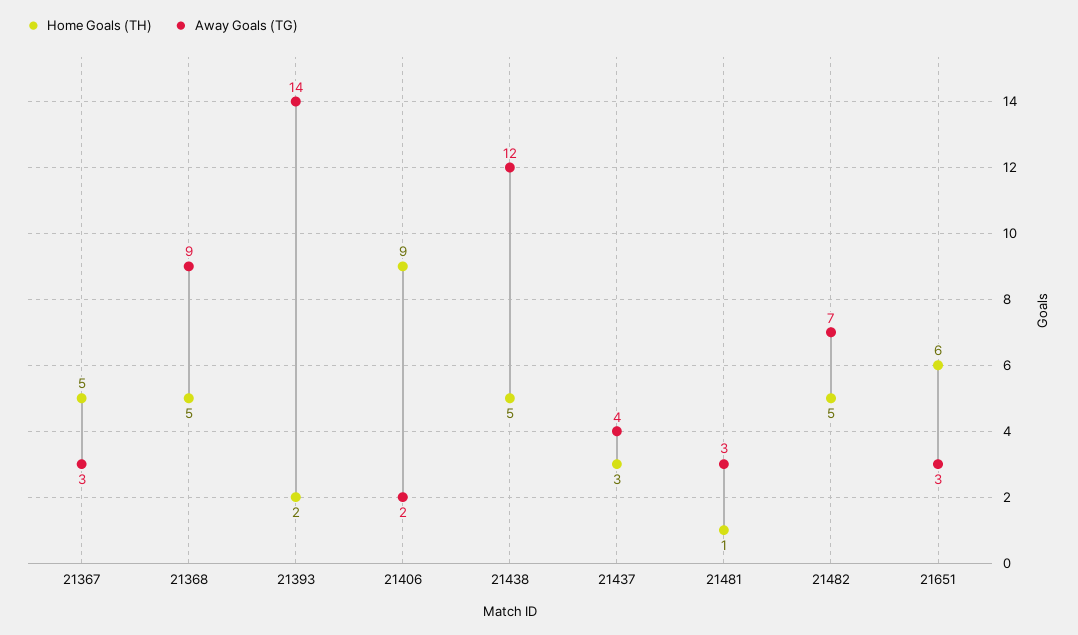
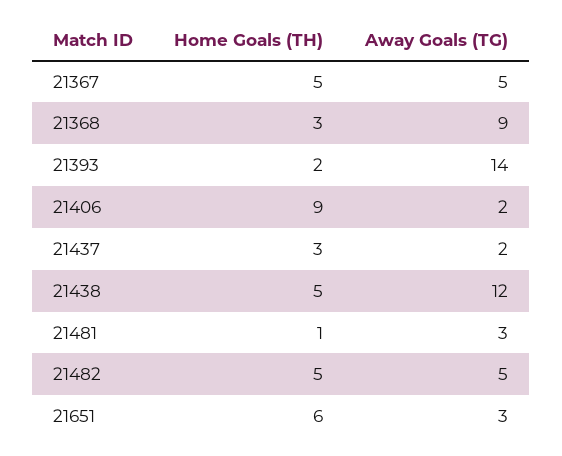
Away Goals (TG), 21367: 3 -> 5
Home Goals (TH), 21368: 5 -> 3
Away Goals (TG), 21437: 4 -> 2
Away Goals (TG), 21482: 7 -> 5

